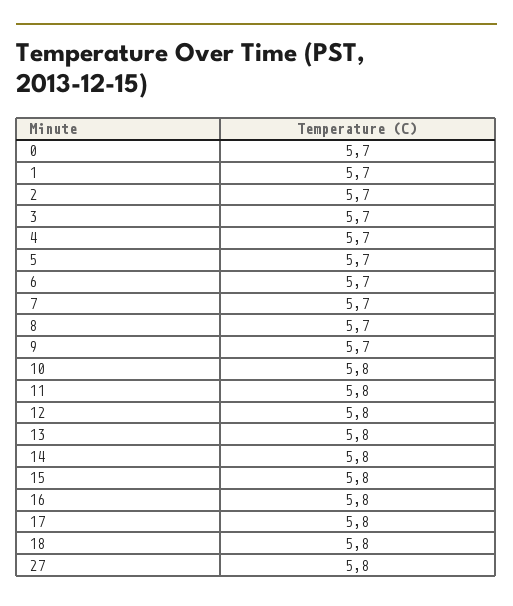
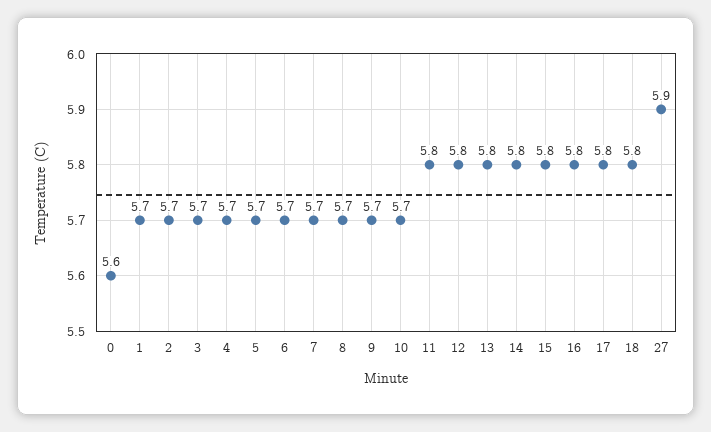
0: 5.7 -> 5.6
10: 5.8 -> 5.7
27: 5.8 -> 5.9

